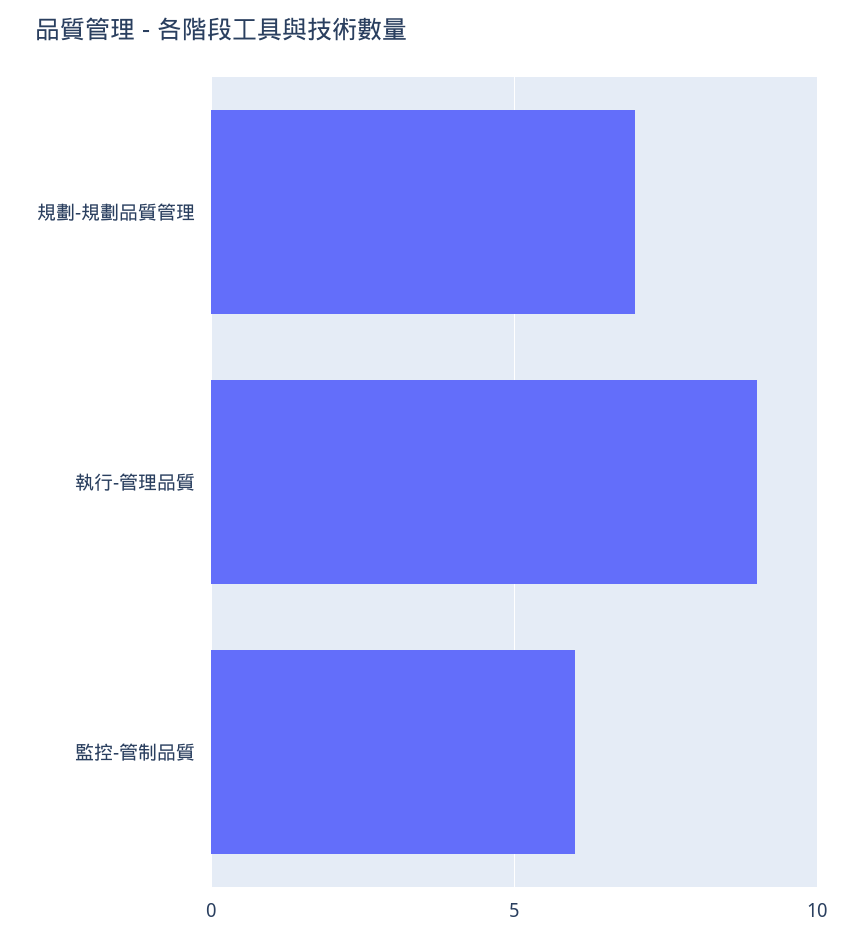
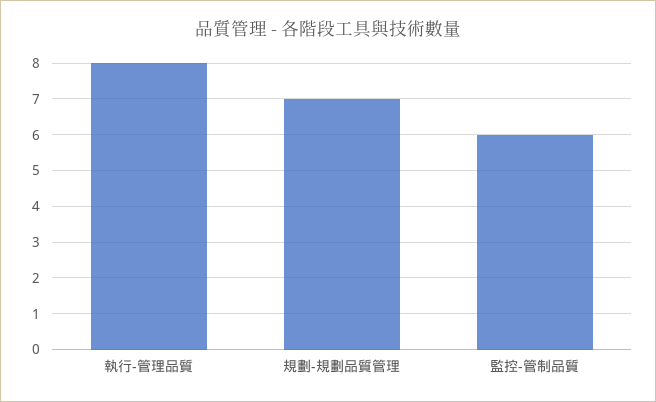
執行-管理品質: 9 -> 8

